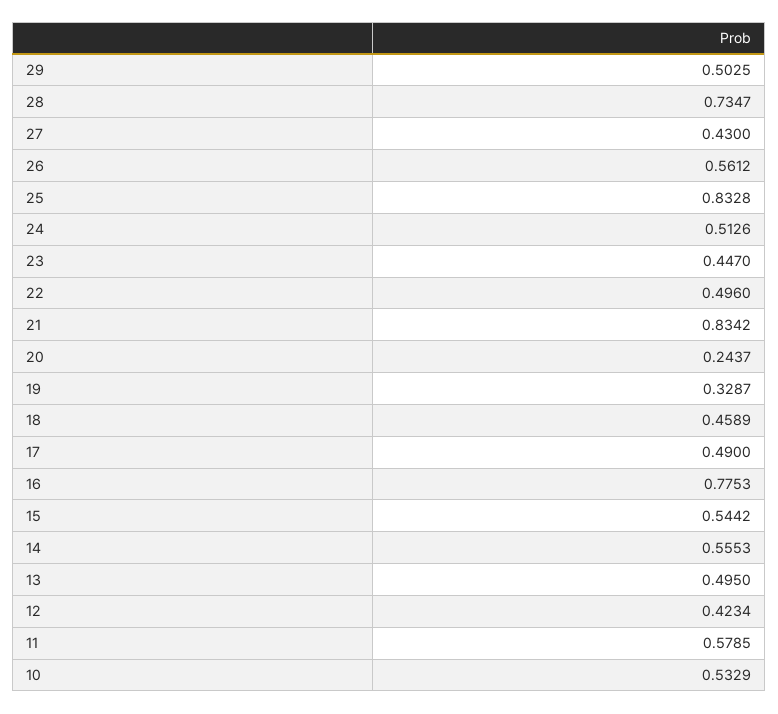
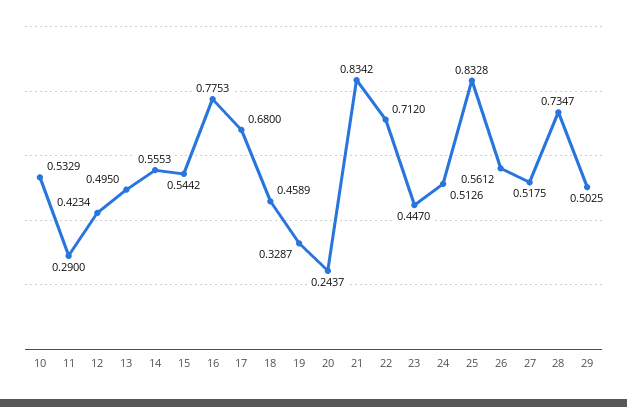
27: 0.43 -> 0.5175
22: 0.496 -> 0.712
17: 0.49 -> 0.68
11: 0.5785 -> 0.29

